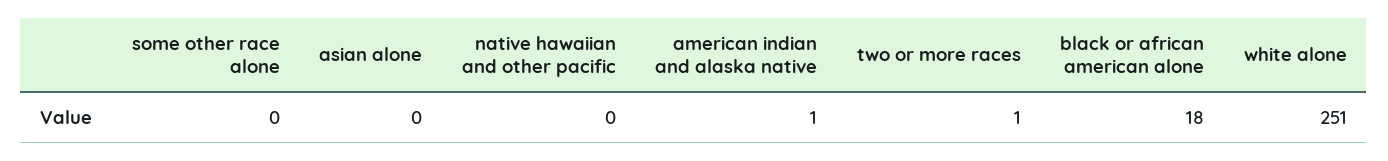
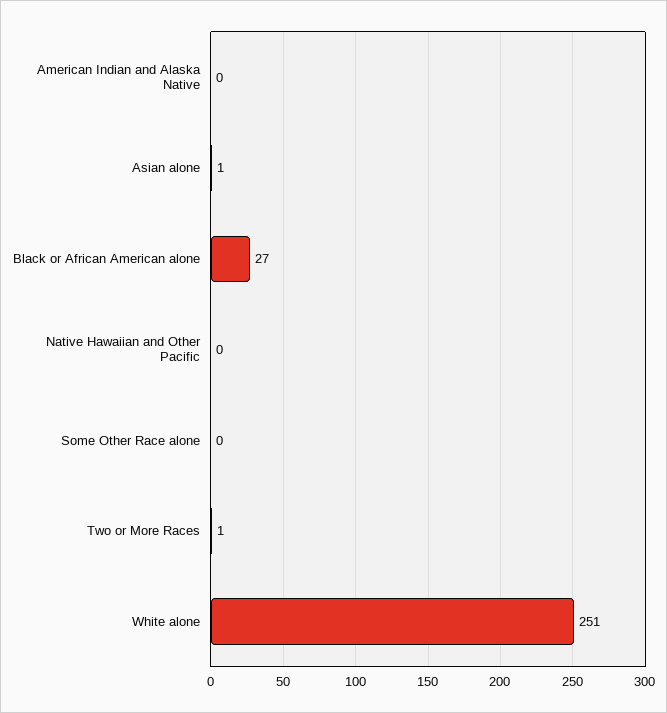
asian alone: 0 -> 1
american indian and alaska native: 1 -> 0
black or african american alone: 18 -> 27

